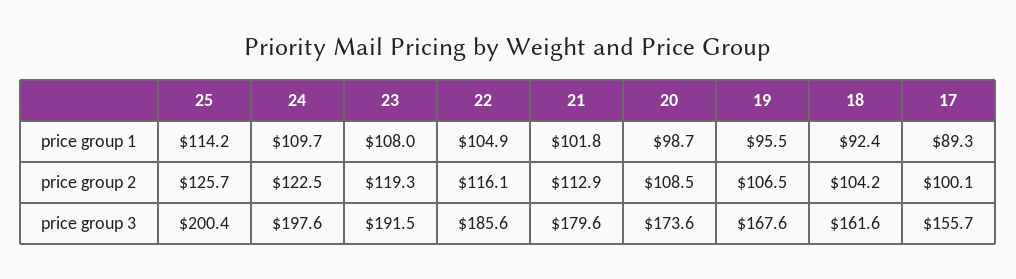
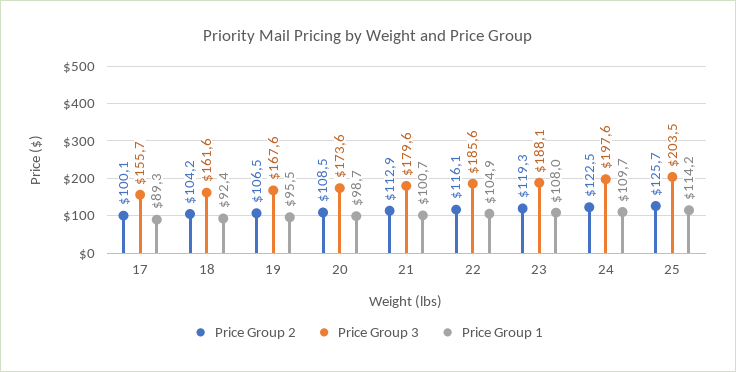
price group 1, 21: 101.8 -> 100.7
price group 3, 25: 200.4 -> 203.5
price group 3, 23: 191.5 -> 188.1

